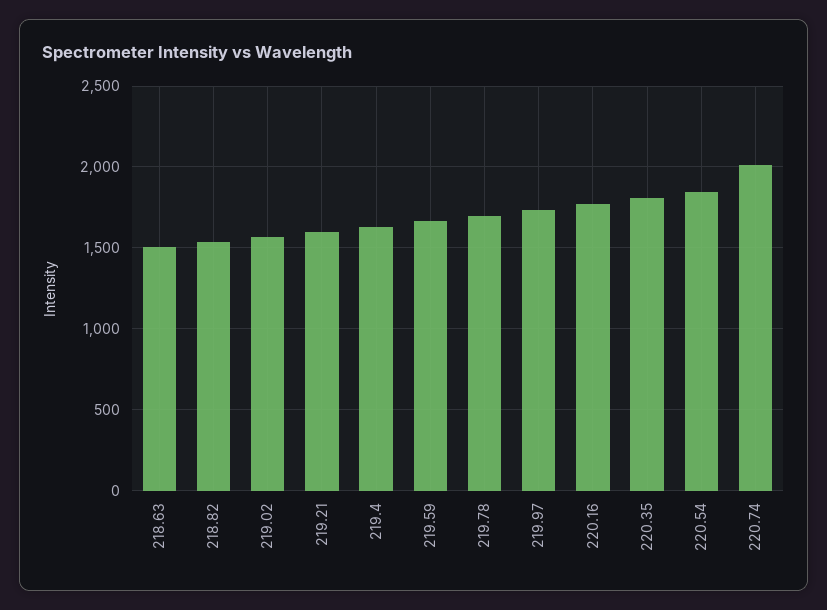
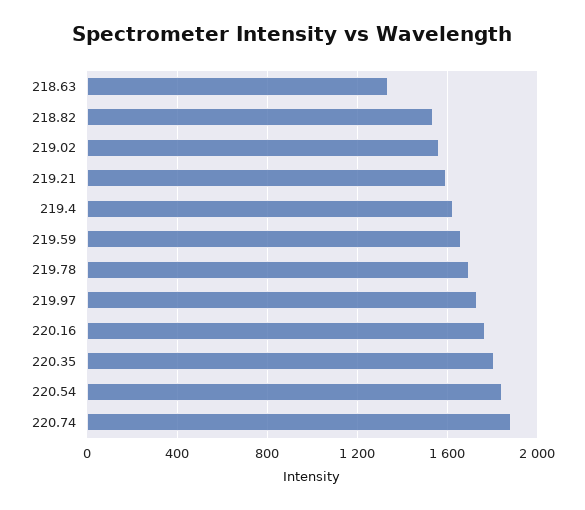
218.63: 1500 -> 1350
220.74: 2000 -> 1900

